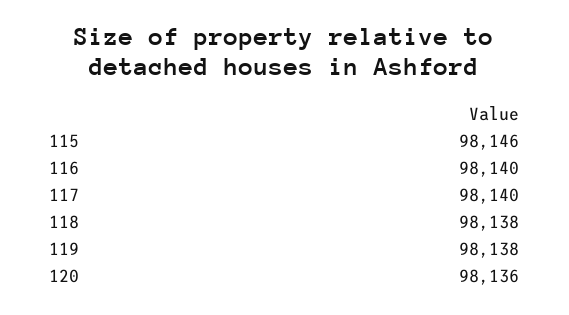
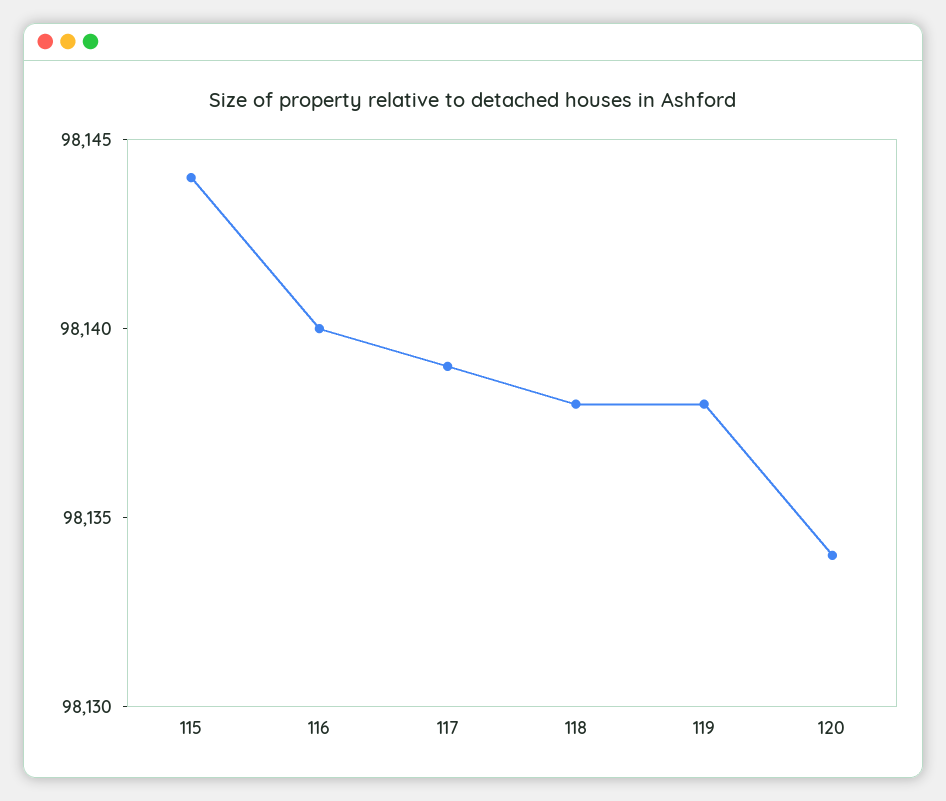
115: 98146 -> 98144
117: 98140 -> 98139
120: 98136 -> 98134

